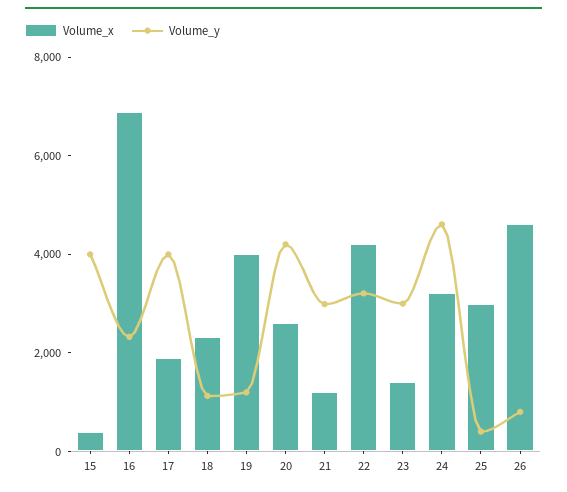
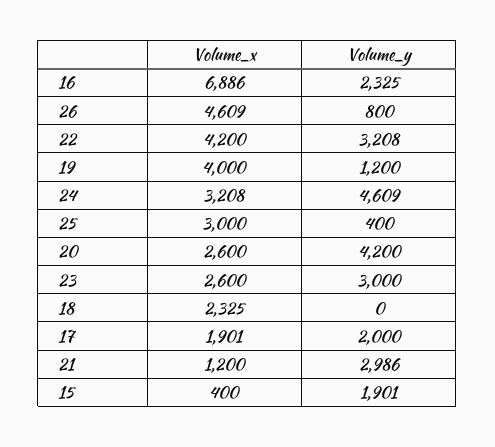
Volume_y, 15: 4000 -> 1901
Volume_y, 17: 4000 -> 2000
Volume_y, 18: 1000 -> 0
Volume_x, 23: 1500 -> 2600

